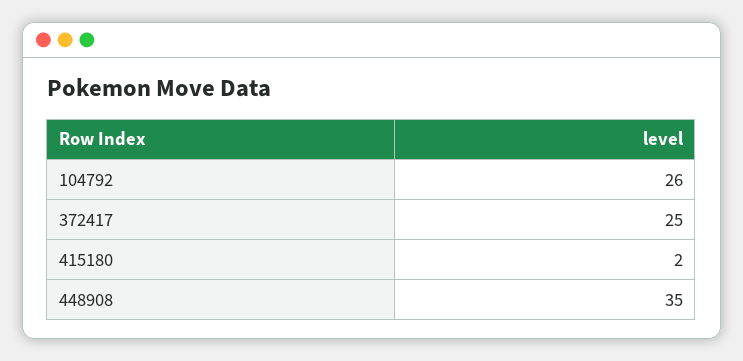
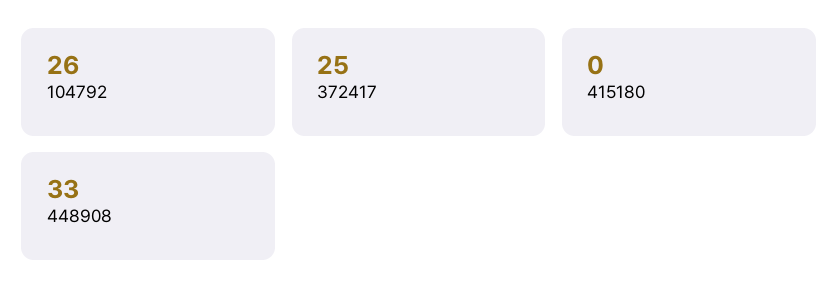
415180: 2 -> 0
448908: 35 -> 33

